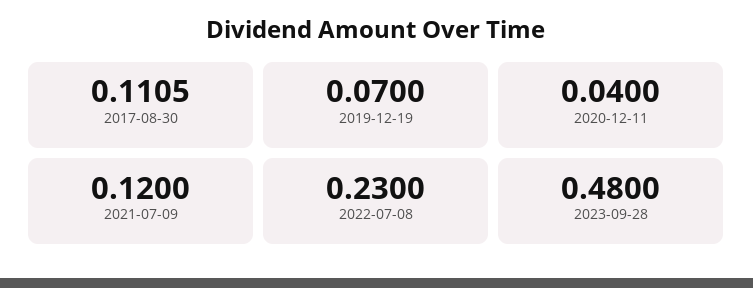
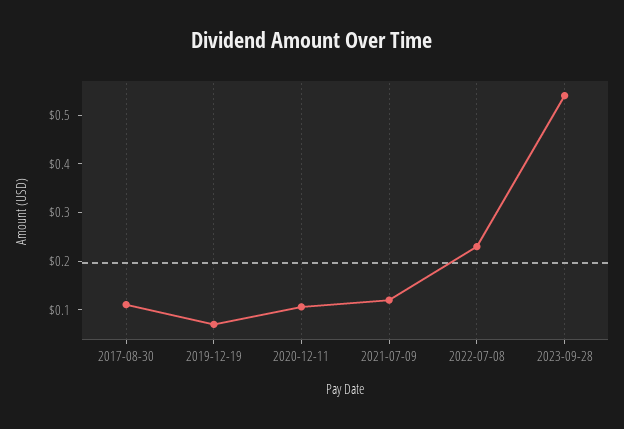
2020-12-11: 0.04 -> 0.1
2023-09-28: 0.48 -> 0.54

